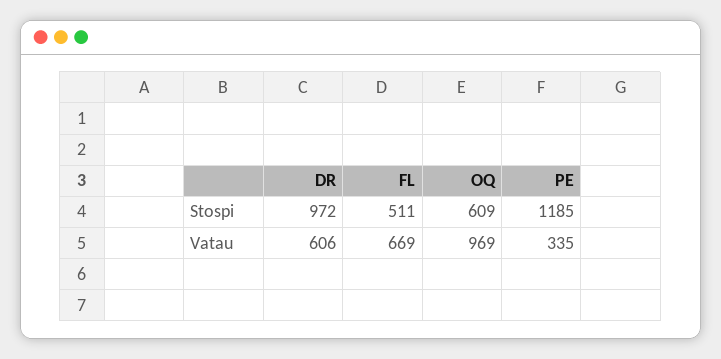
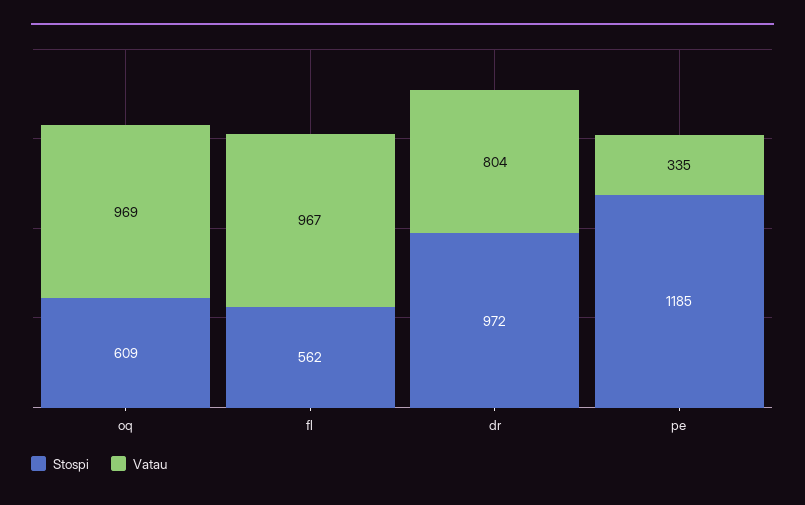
Stospi, FL: 511 -> 562
Vatau, DR: 606 -> 804
Vatau, FL: 669 -> 967

